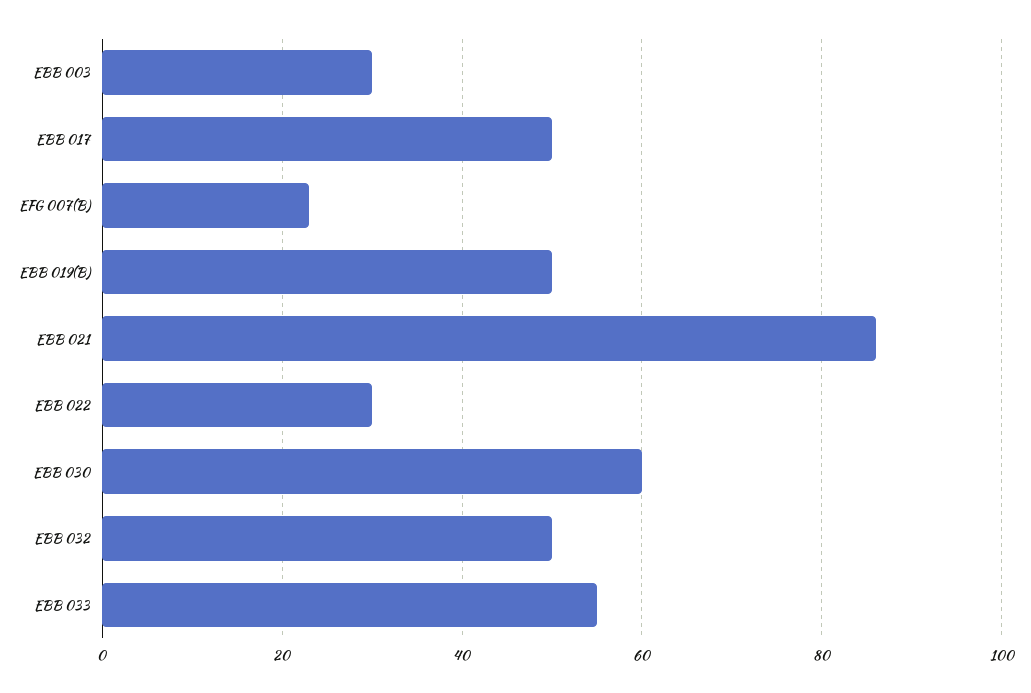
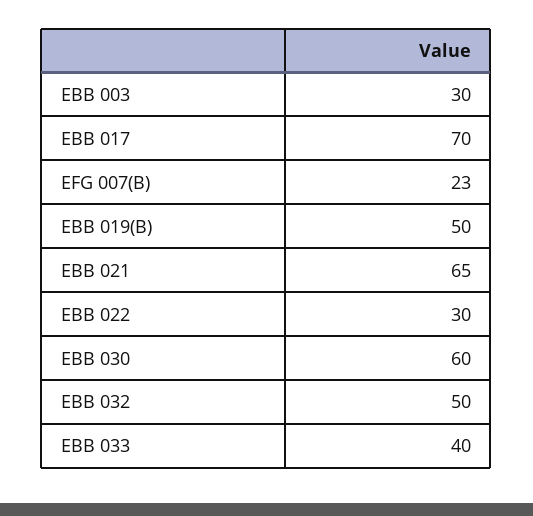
EBB 017: 50 -> 70
EBB 021: 85 -> 65
EBB 033: 55 -> 40

